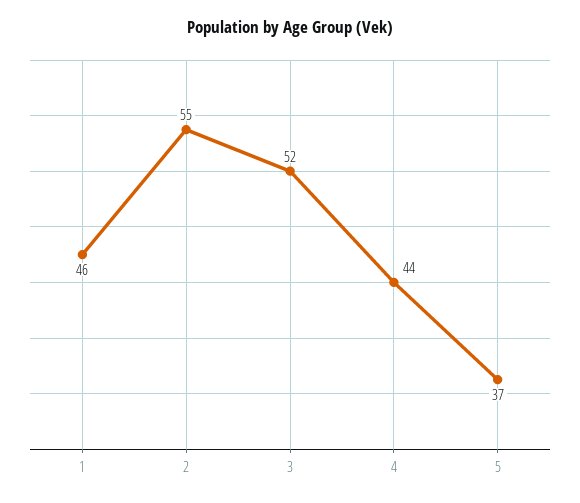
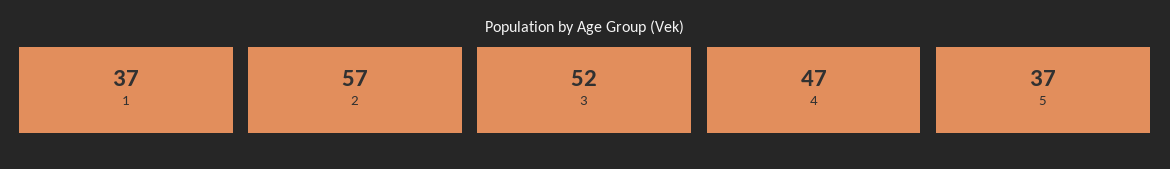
1: 46 -> 37
2: 55 -> 57
4: 44 -> 47

